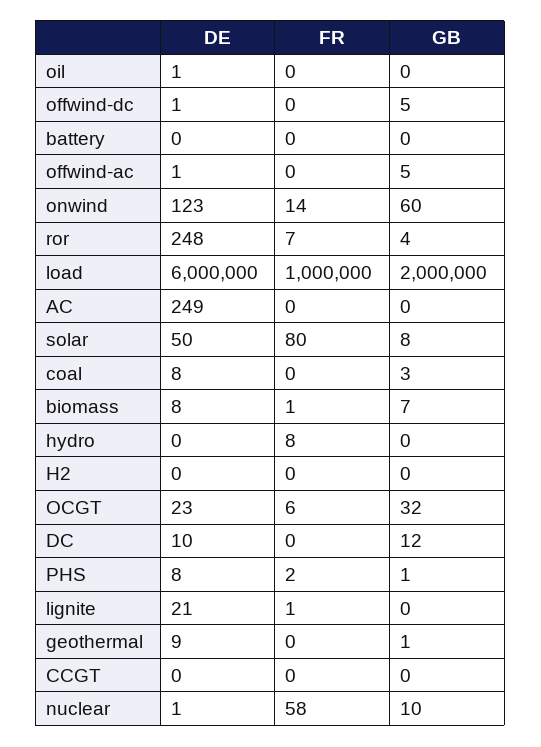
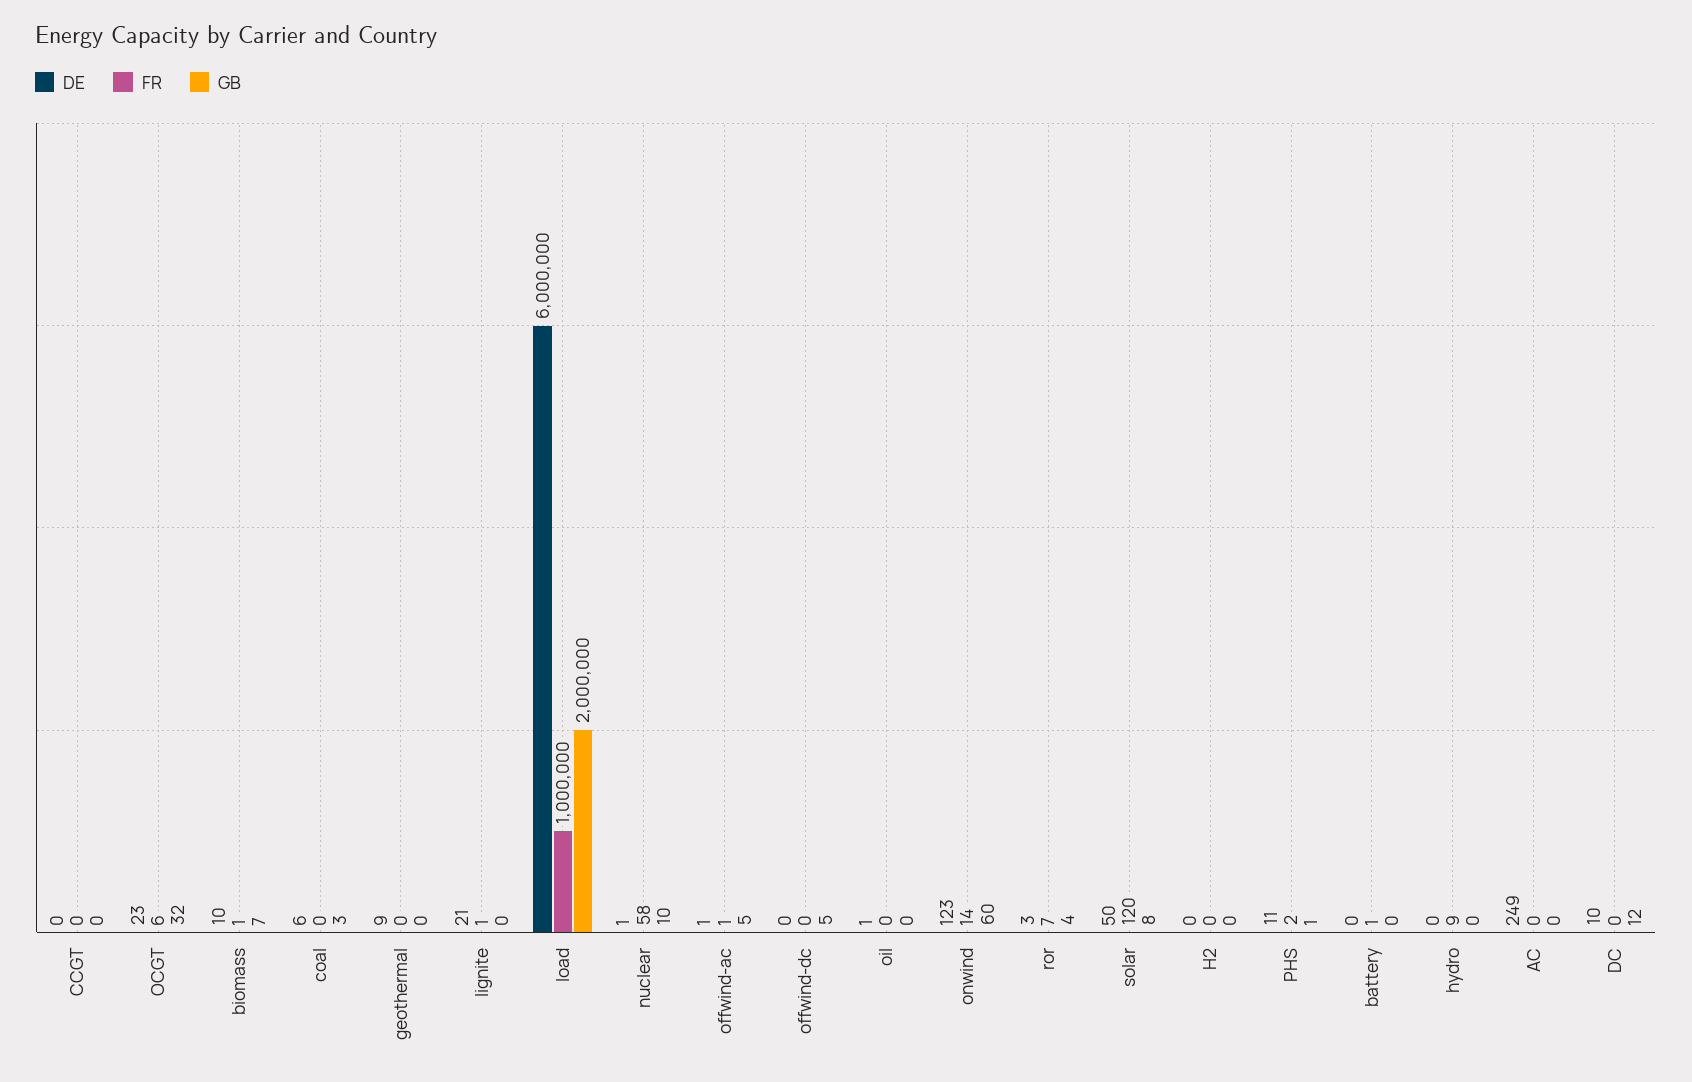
DE, offwind-dc: 1 -> 0
FR, battery: 0 -> 1
FR, offwind-ac: 0 -> 1
DE, ror: 248 -> 3
FR, solar: 80 -> 120
DE, coal: 8 -> 6
DE, biomass: 8 -> 10
FR, hydro: 8 -> 9
DE, PHS: 8 -> 11
GB, geothermal: 1 -> 0

